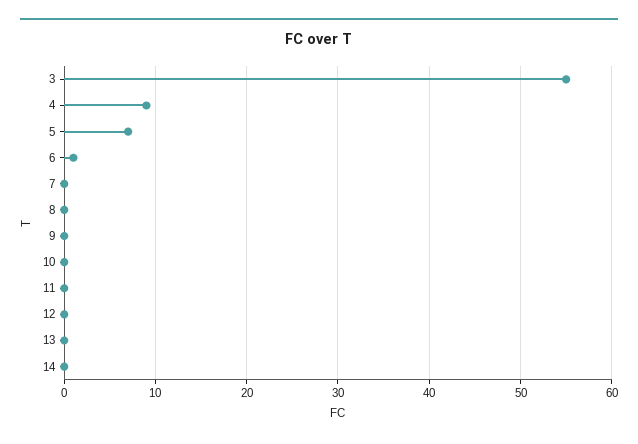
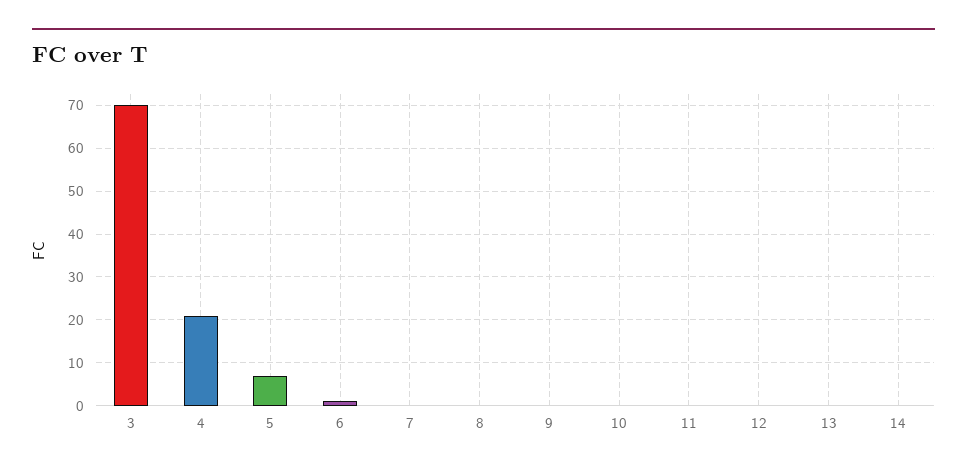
3: 55 -> 70
4: 9 -> 20

